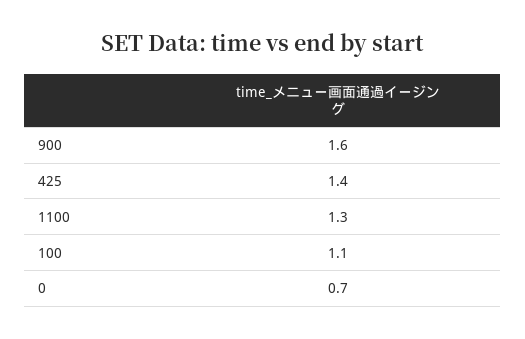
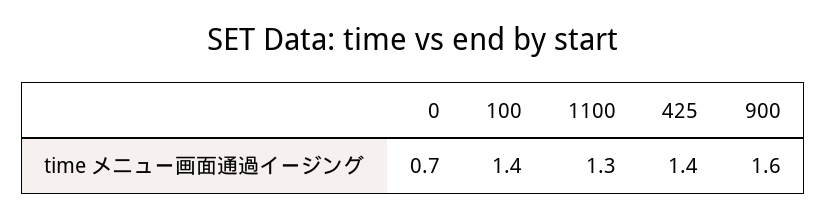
100: 1.1 -> 1.4

